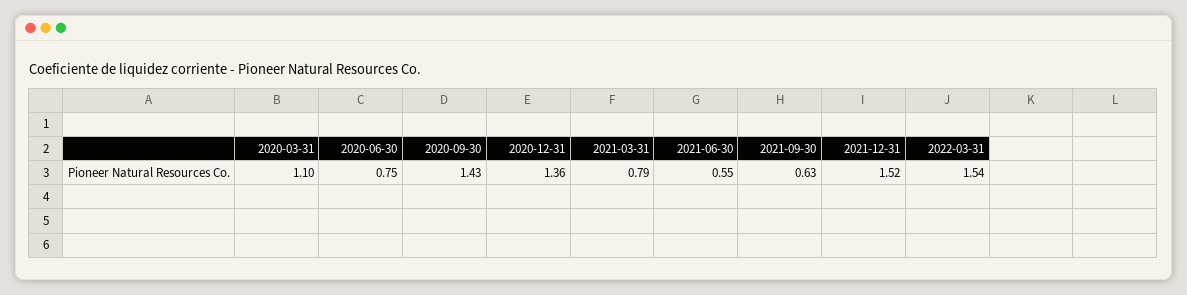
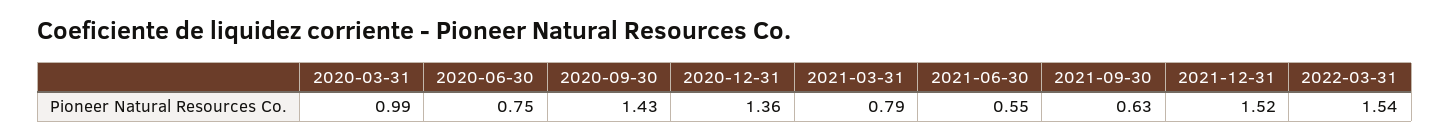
2020-03-31: 1.1 -> 0.99

